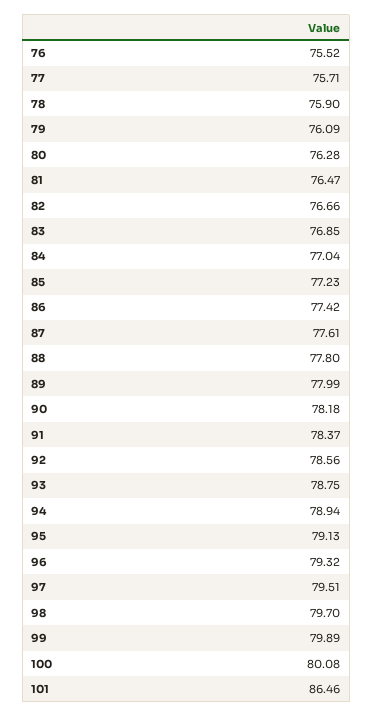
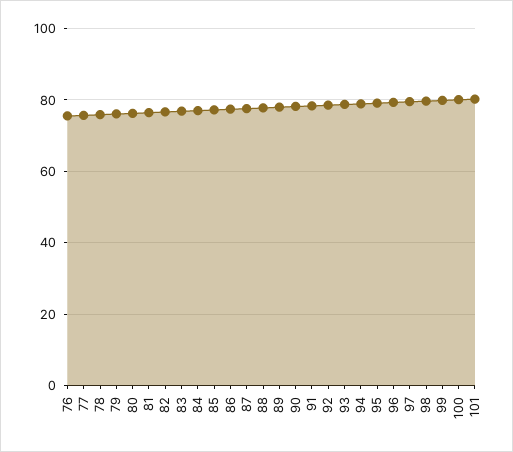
101: 86.46 -> 80

